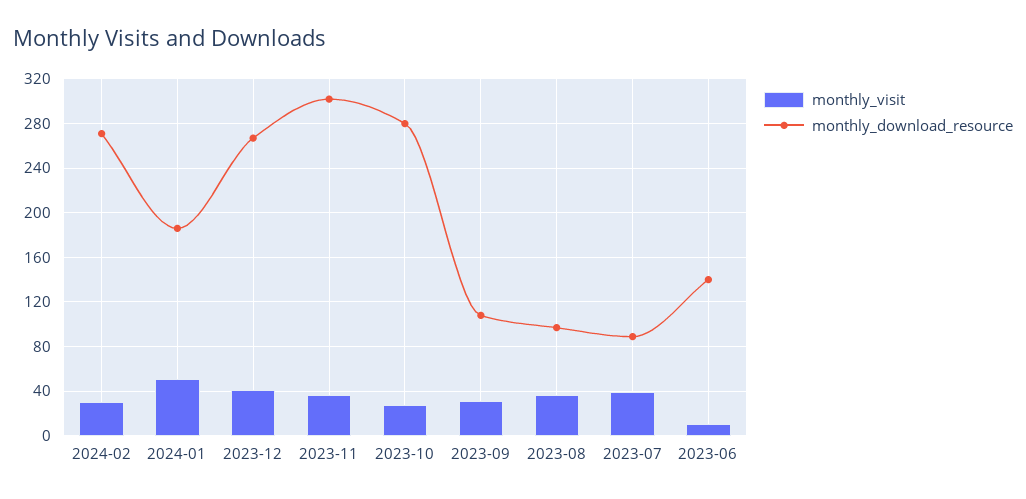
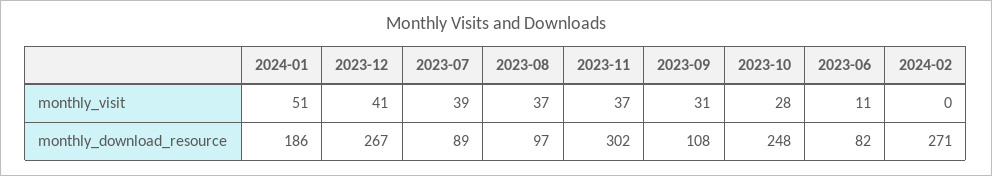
monthly_visit, 2024-02: 30 -> 0
monthly_download_resource, 2023-10: 280 -> 248
monthly_download_resource, 2023-06: 140 -> 82

